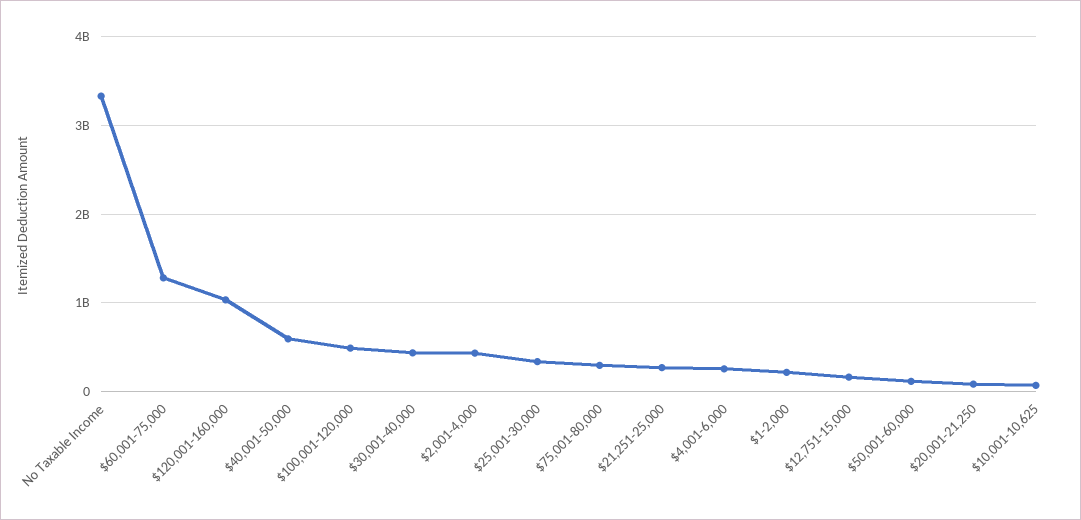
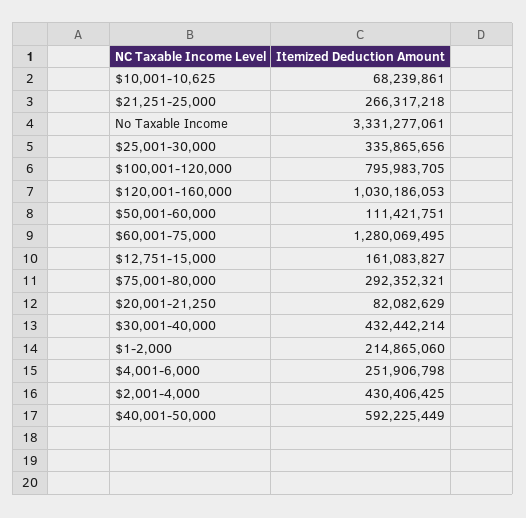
$100,001-120,000: 500000000 -> 795983705

